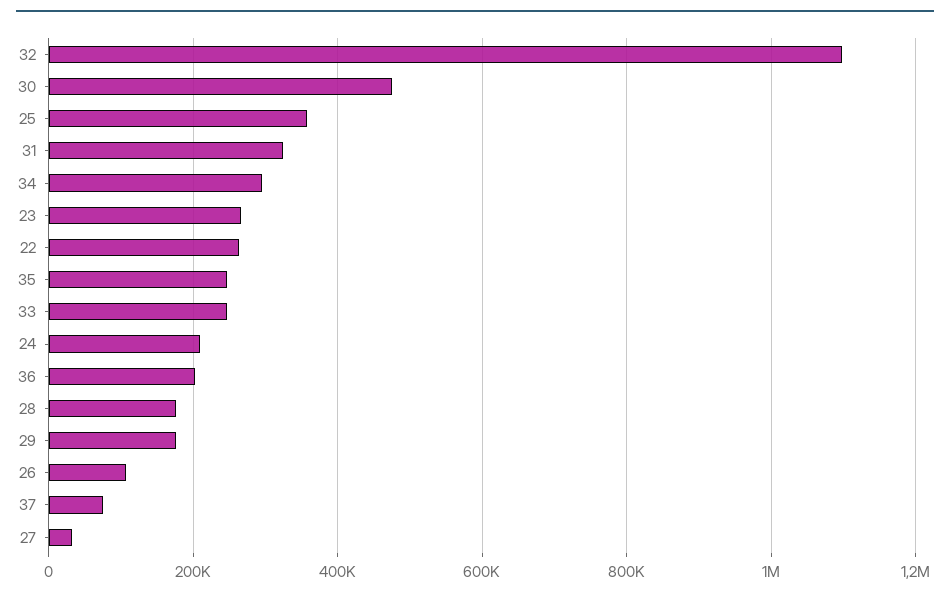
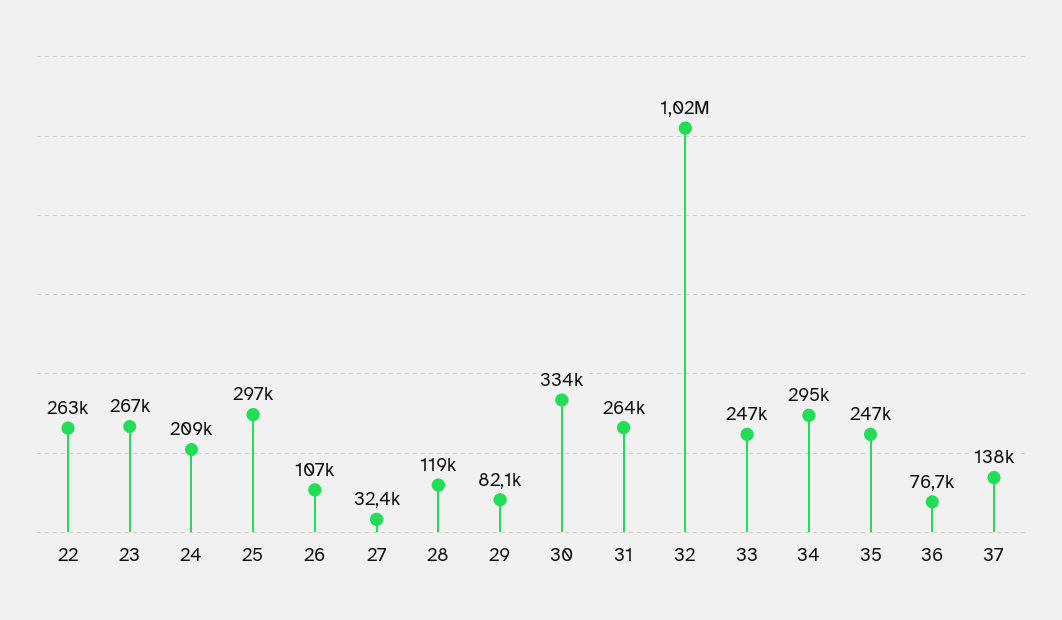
32: 1100000 -> 1020000
30: 480000 -> 334000
25: 360000 -> 297000
31: 320000 -> 264000
36: 200000 -> 76700
28: 180000 -> 119000
29: 180000 -> 82100
37: 80000 -> 138000

